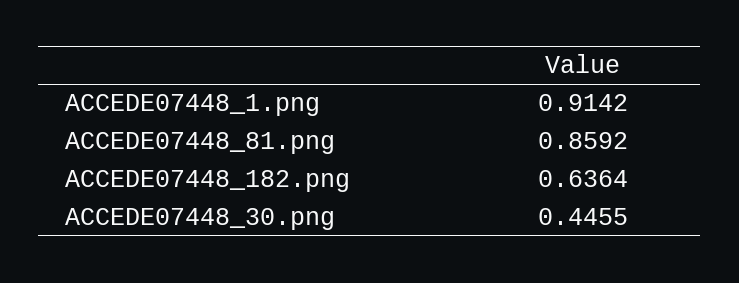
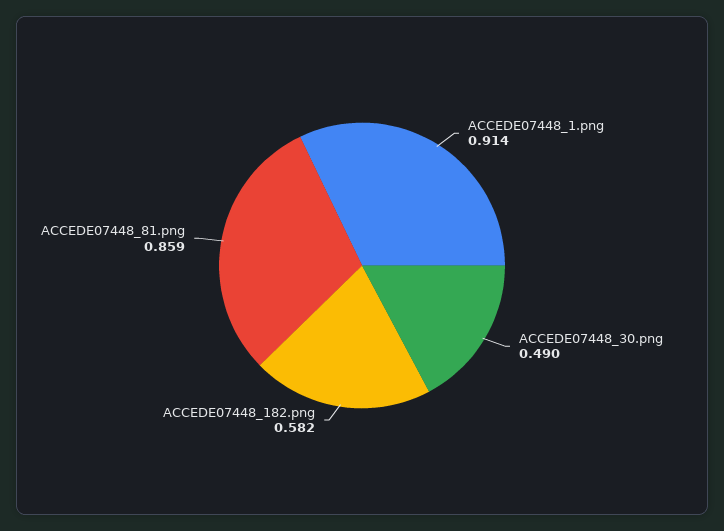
ACCEDE07448_182.png: 0.6364 -> 0.582
ACCEDE07448_30.png: 0.4455 -> 0.49

